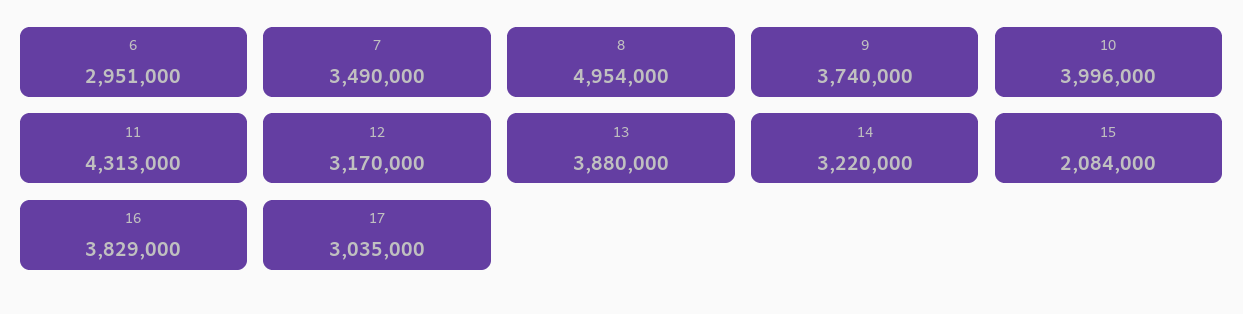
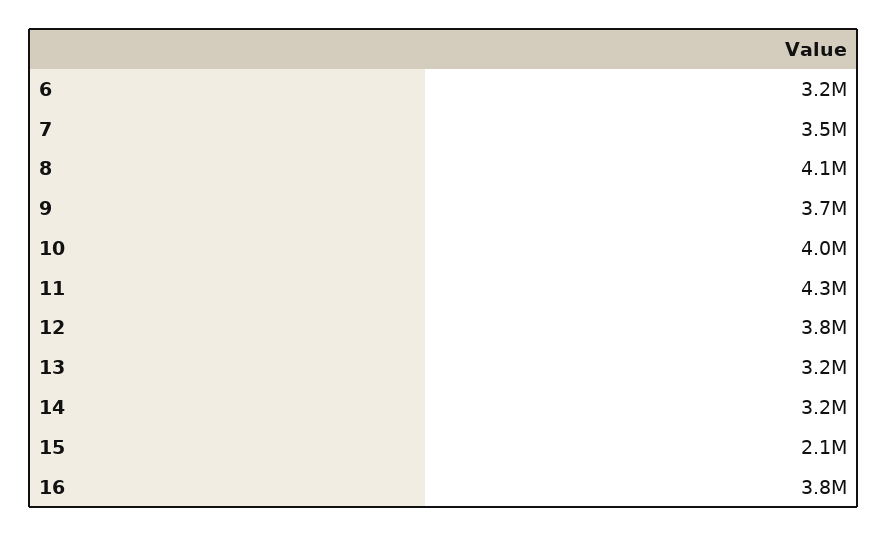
6: 2951000 -> 3200000
8: 4954000 -> 4100000
12: 3170000 -> 3800000
13: 3880000 -> 3200000
17: 3035000 -> none

